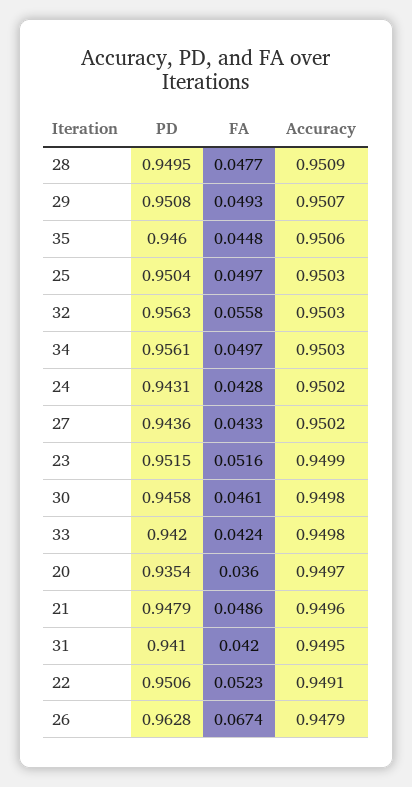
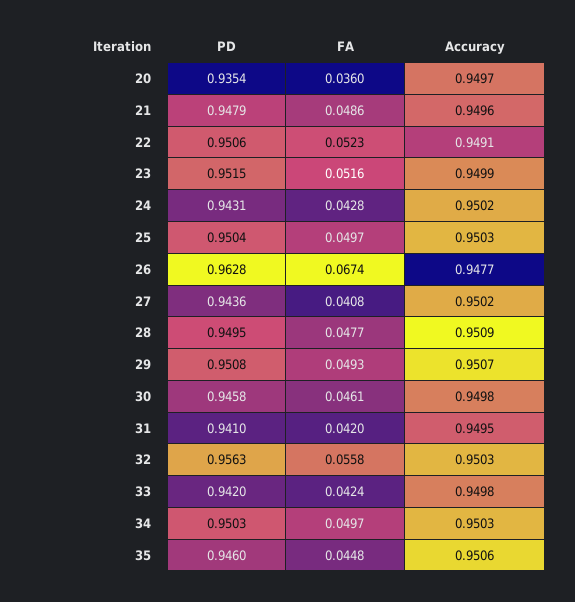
PD, 34: 0.9561 -> 0.9503
FA, 27: 0.0433 -> 0.0408
Accuracy, 26: 0.9479 -> 0.9477

